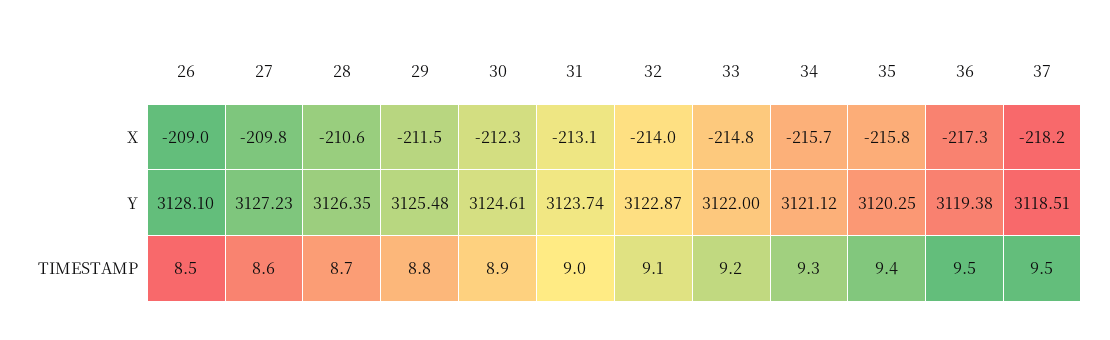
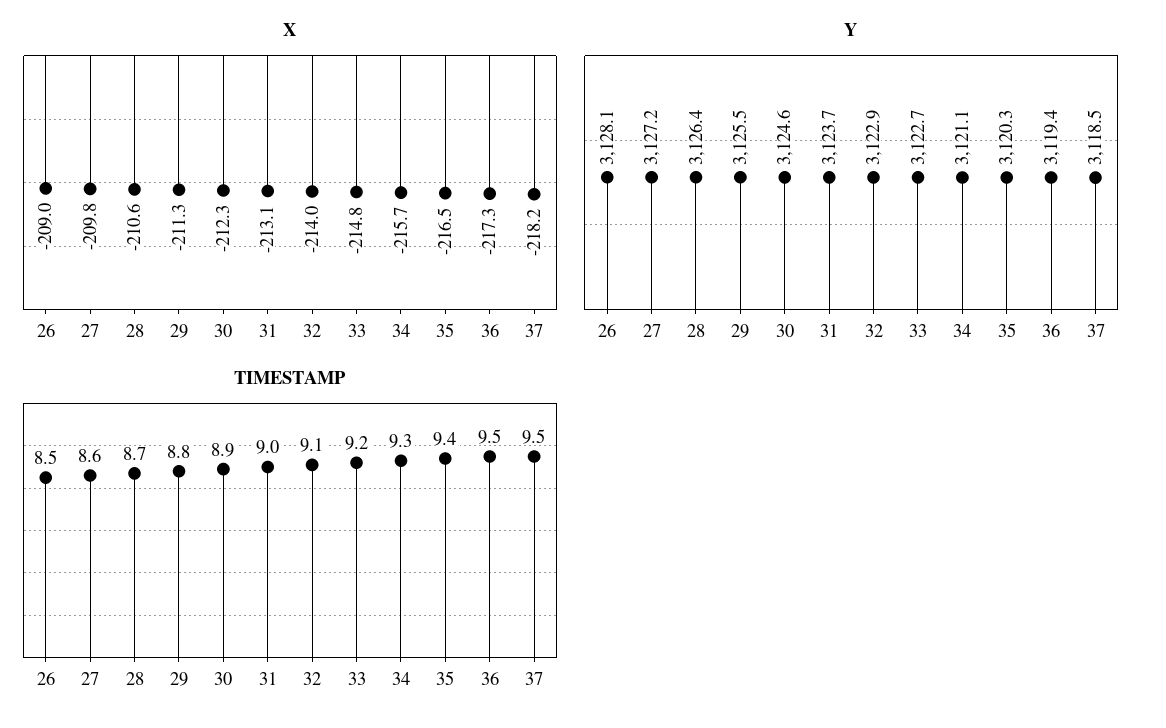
X, 29: -211.5 -> -211.3
X, 35: -215.8 -> -216.5
Y, 33: 3122 -> 3122.7

